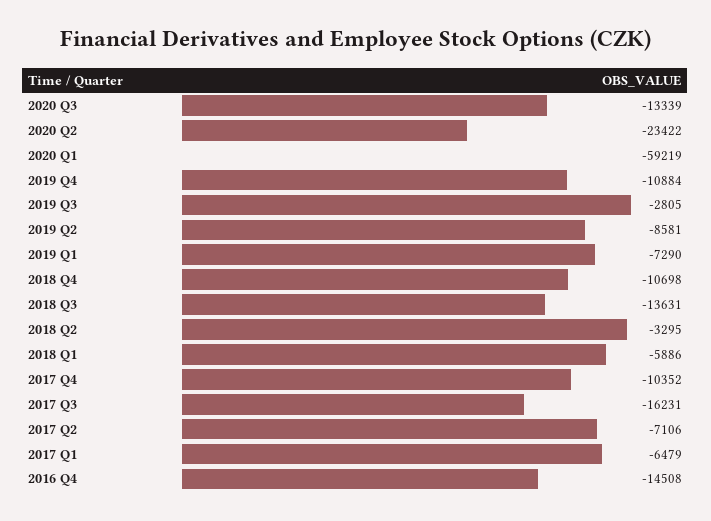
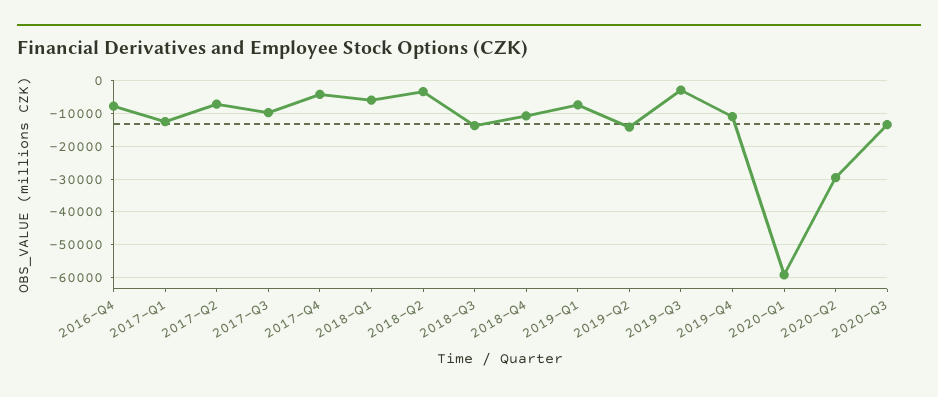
2020 Q2: -23422 -> -30000
2019 Q2: -8581 -> -14000
2017 Q4: -10352 -> -4000
2017 Q3: -16231 -> -10000
2017 Q1: -6479 -> -12000
2016 Q4: -14508 -> -8000

